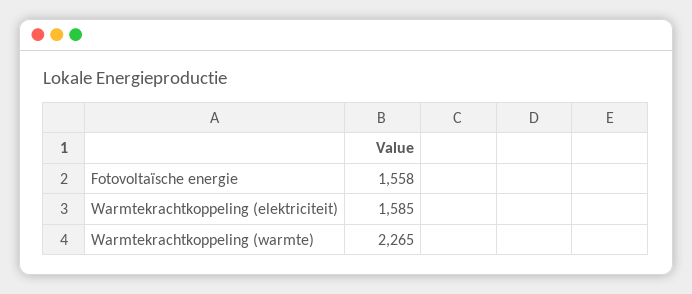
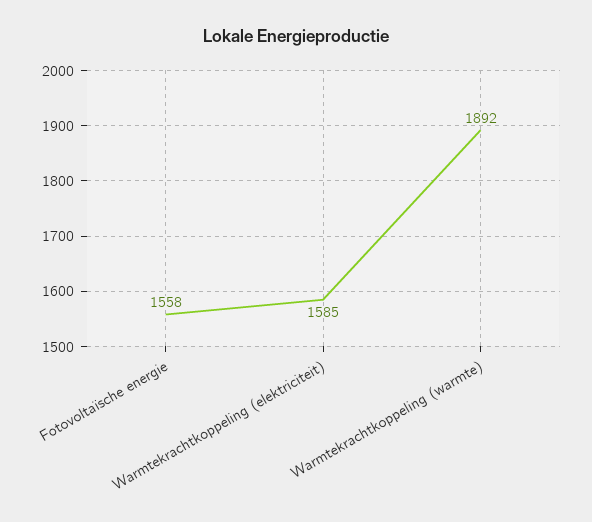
Warmtekrachtkoppeling (warmte): 2265 -> 1892

